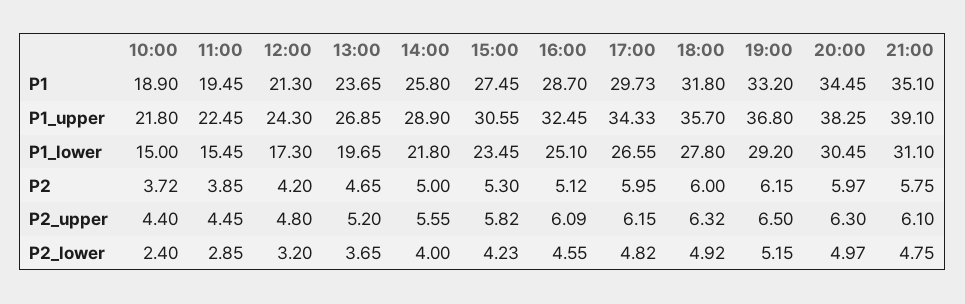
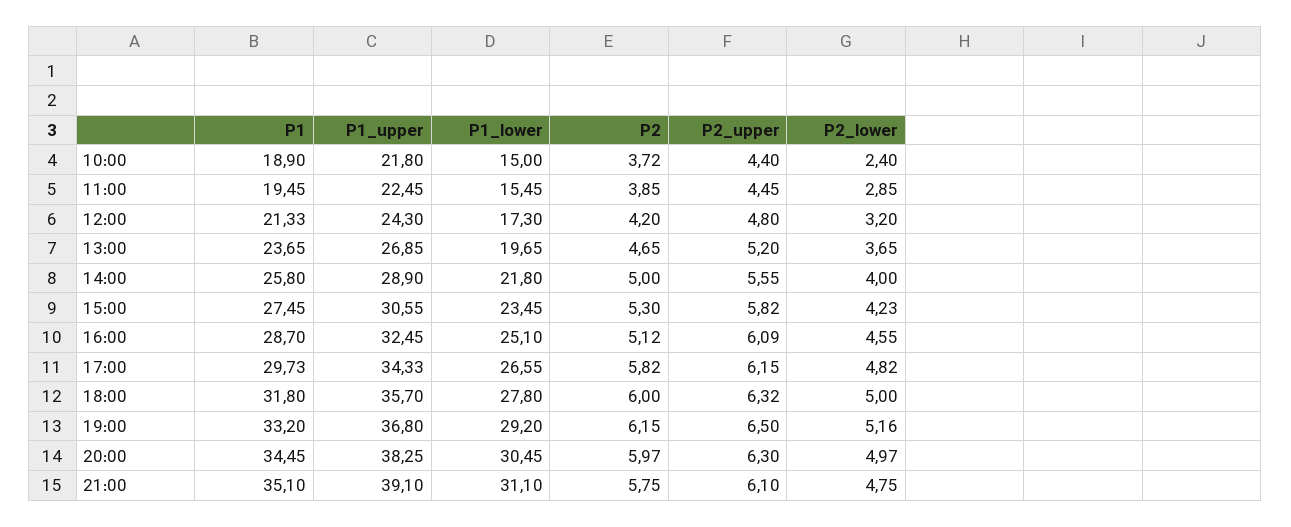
12:00, P1: 21.3 -> 21.33
17:00, P2: 5.95 -> 5.82
18:00, P2_lower: 4.92 -> 5
19:00, P2_lower: 5.15 -> 5.16

